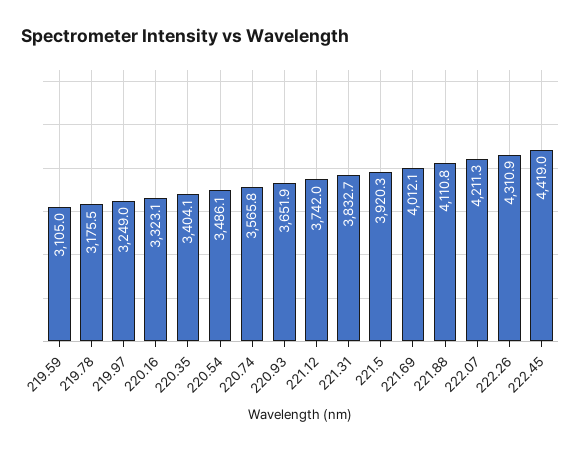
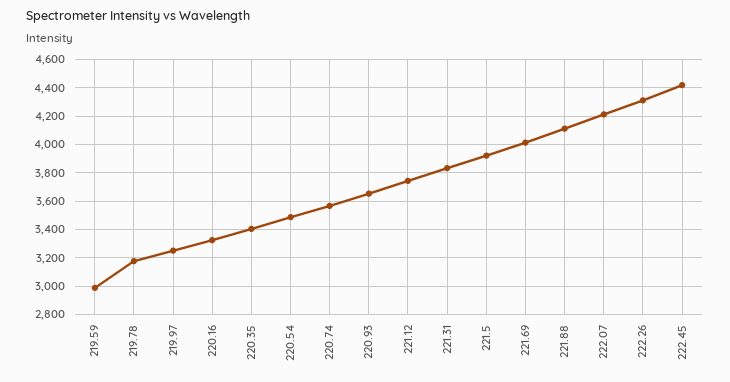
219.59: 3105 -> 3000

